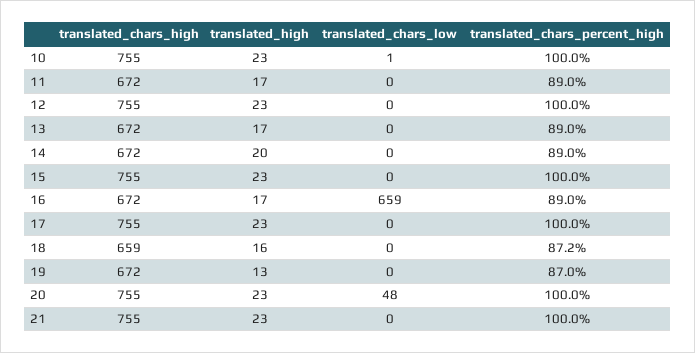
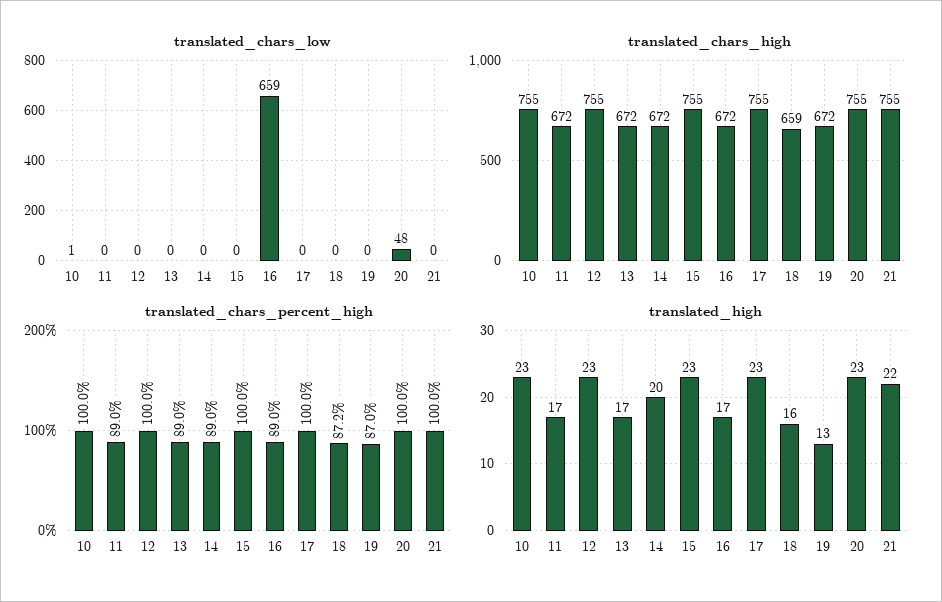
translated_high, 21: 23 -> 22

